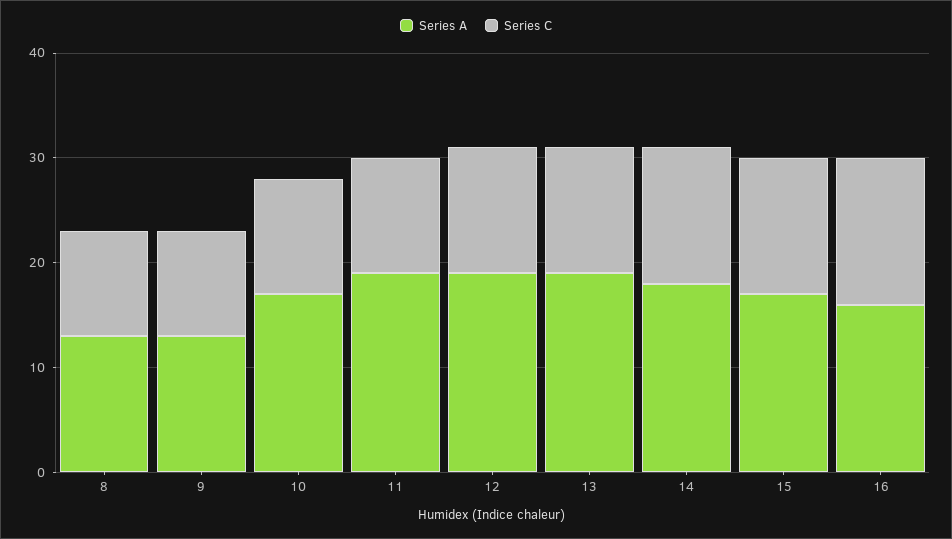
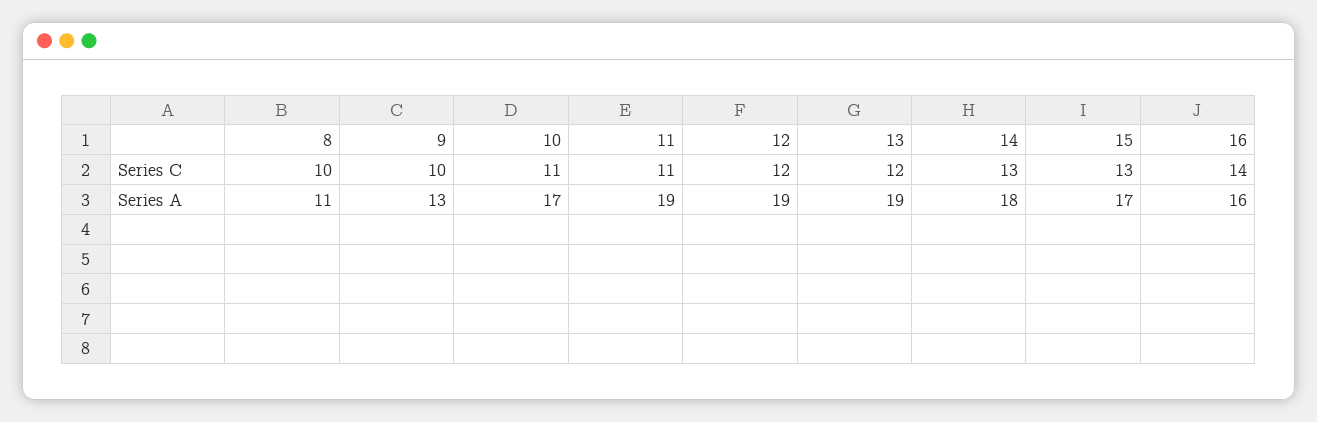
Series A, 8: 13 -> 11

